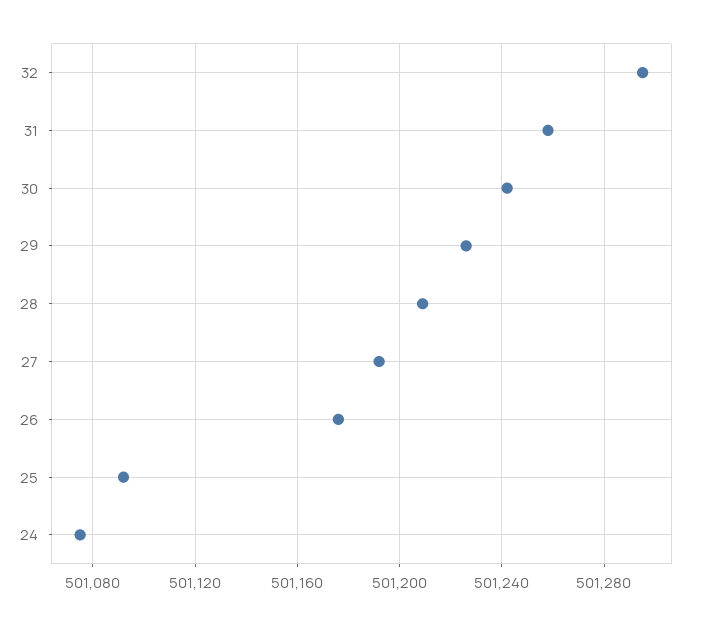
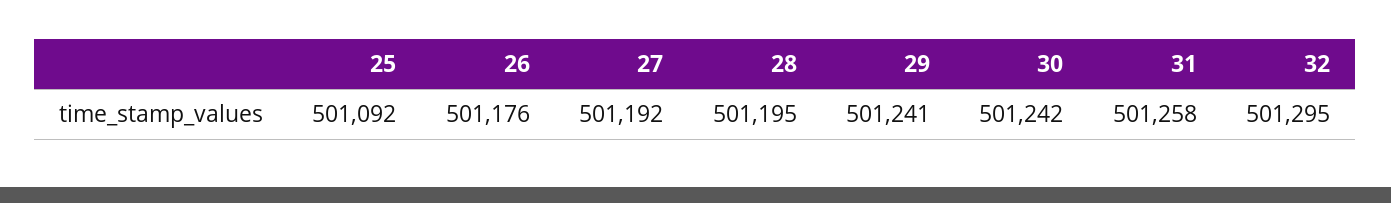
29: 501225 -> 501241
28: 501210 -> 501195
24: 501075 -> none

